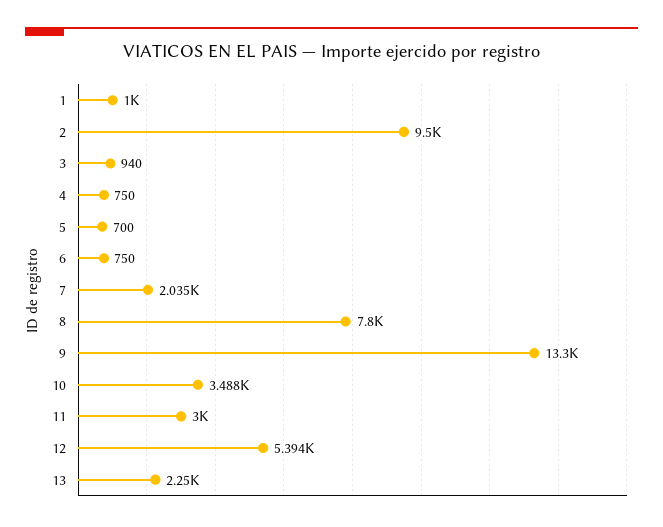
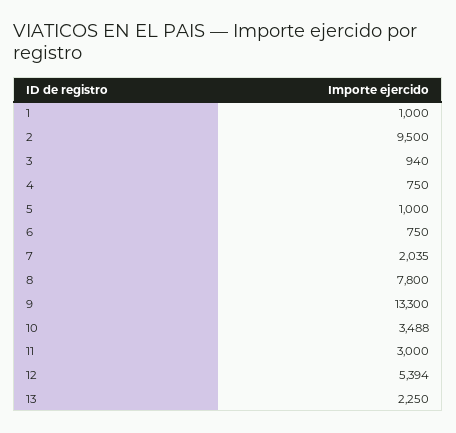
5: 700 -> 1000

